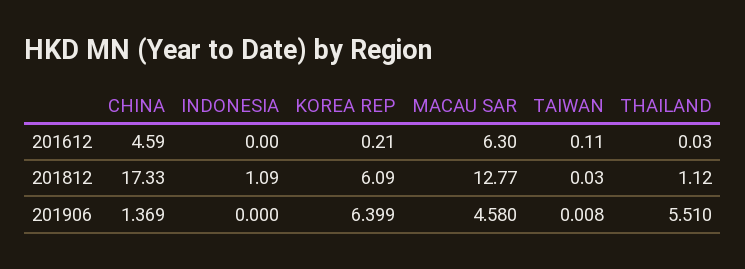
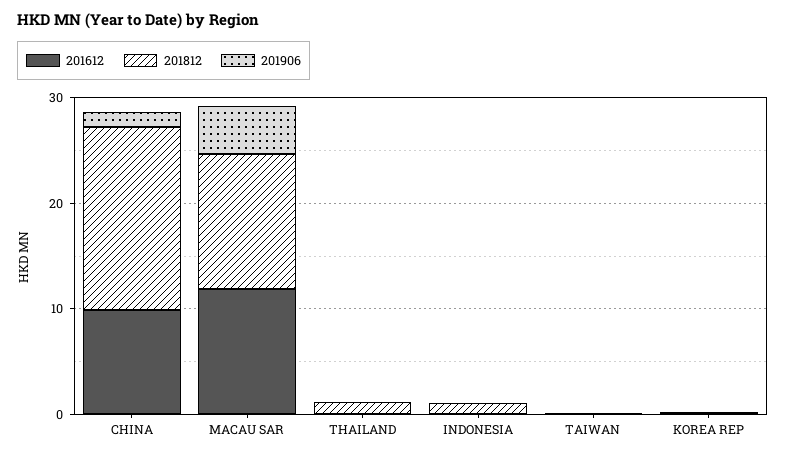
201612, CHINA: 4.59 -> 10
201612, MACAU SAR: 6.3 -> 12
201812, KOREA REP: 6.09 -> 0
201906, KOREA REP: 6.399 -> 0
201906, THAILAND: 5.51 -> 0

